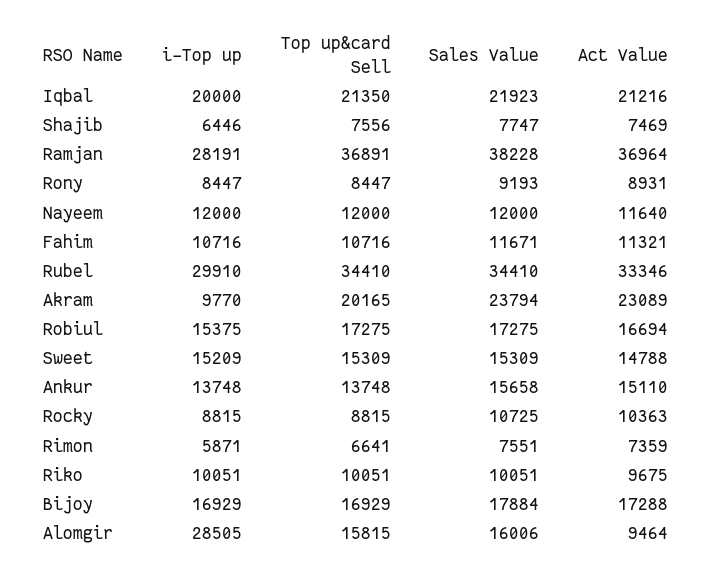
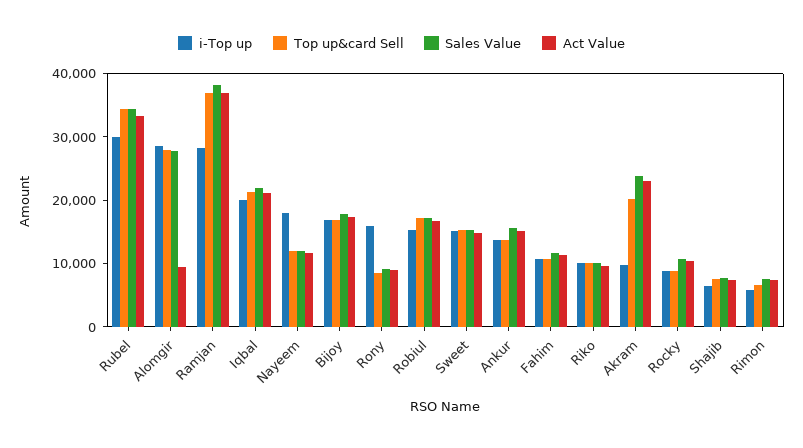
i-Top up, Rony: 8447 -> 16000
i-Top up, Nayeem: 12000 -> 18000
Top up&card Sell, Alomgir: 15815 -> 28000
Sales Value, Alomgir: 16006 -> 28000

